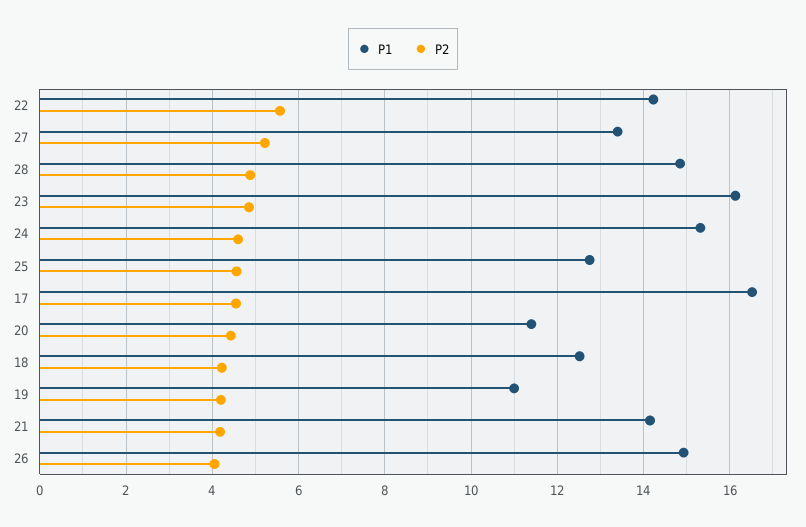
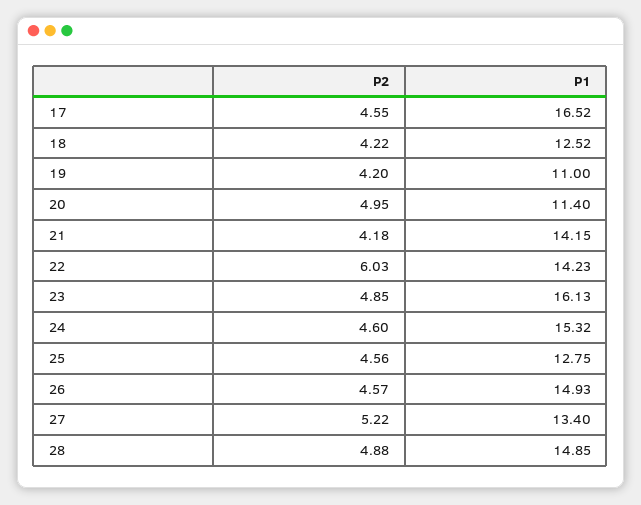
P2, 22: 5.6 -> 6.03
P2, 20: 4.4 -> 4.95
P2, 26: 4 -> 4.57

